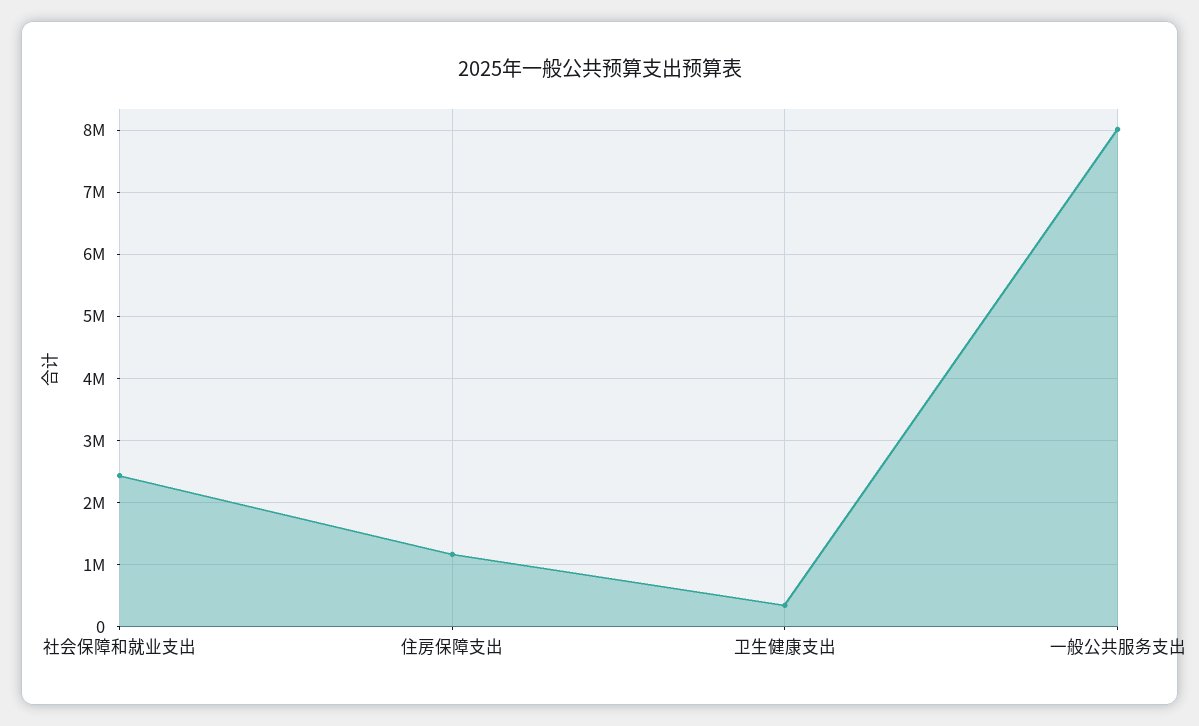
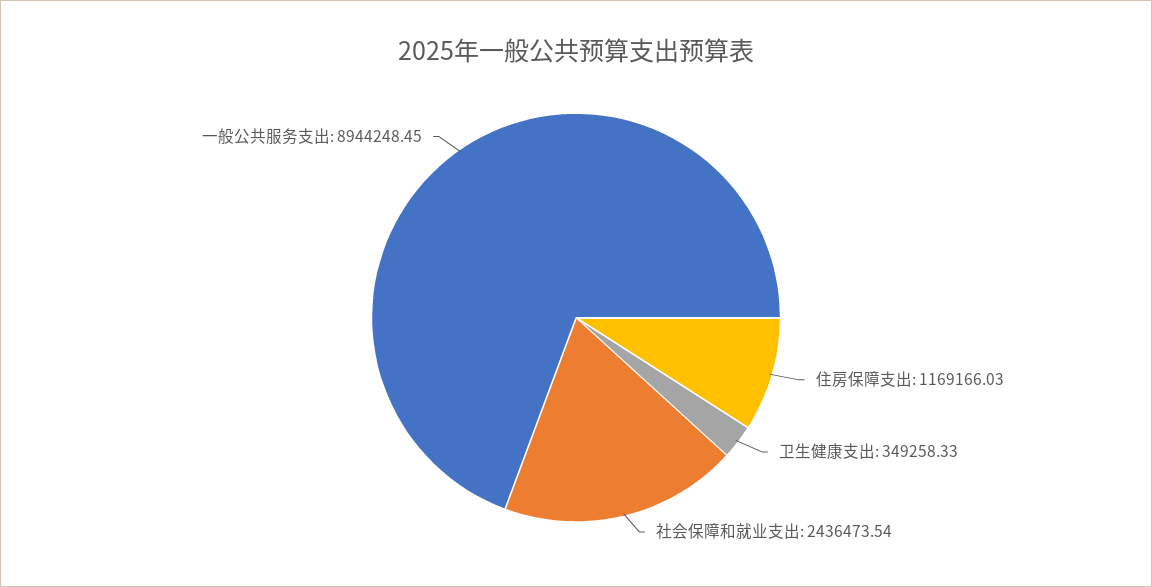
一般公共服务支出: 8000000 -> 8944248.45

